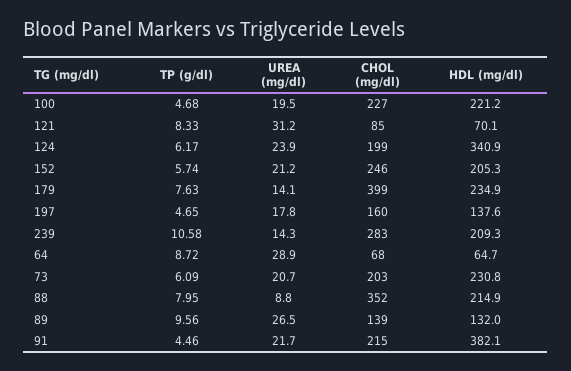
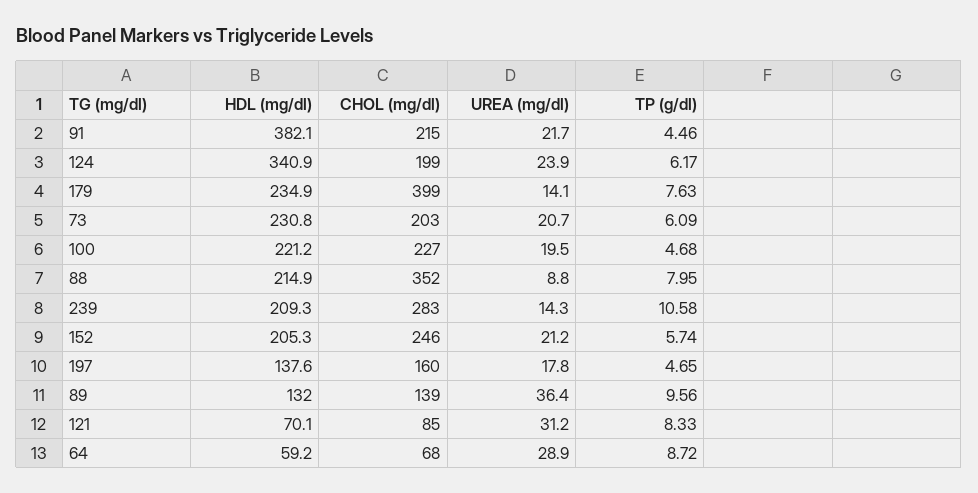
HDL (mg/dl), 64: 64.7 -> 59.2
UREA (mg/dl), 89: 26.5 -> 36.4

